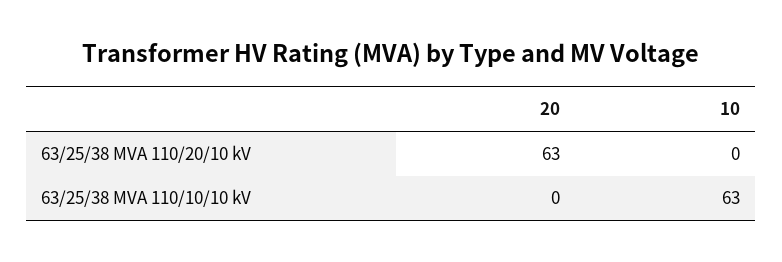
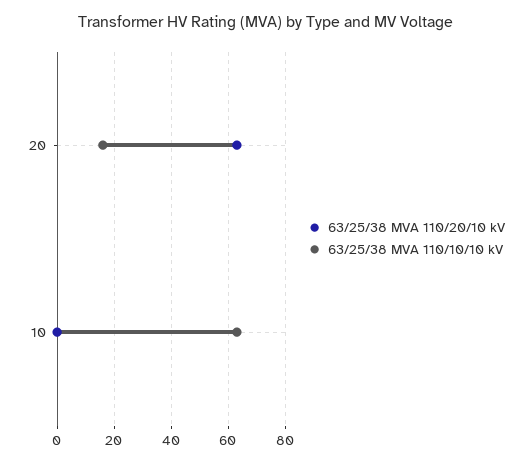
63/25/38 MVA 110/10/10 kV, 20: 0 -> 15

